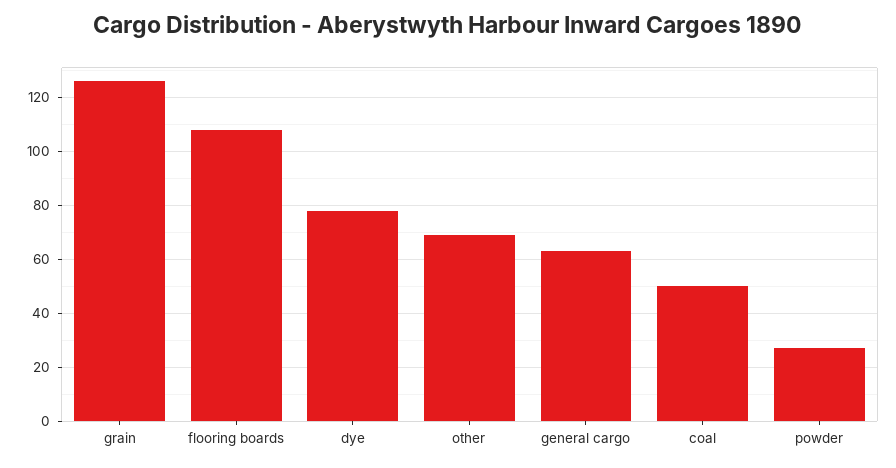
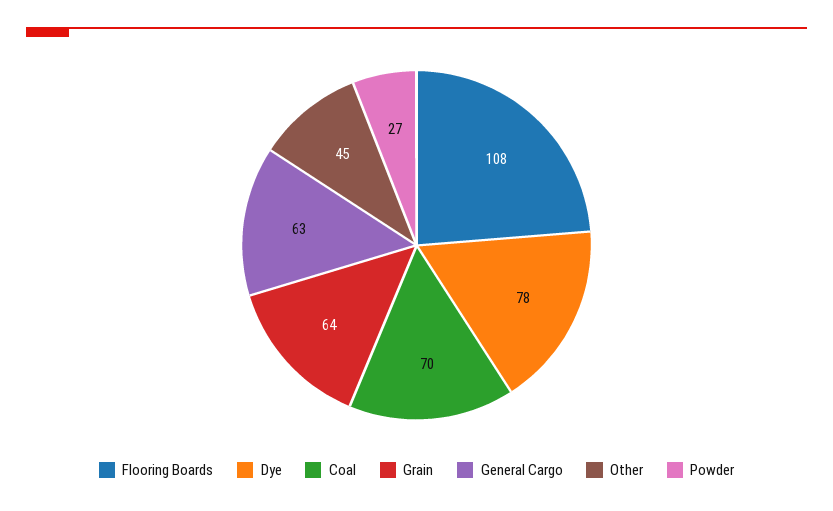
grain: 125 -> 64
other: 70 -> 45
coal: 50 -> 70

